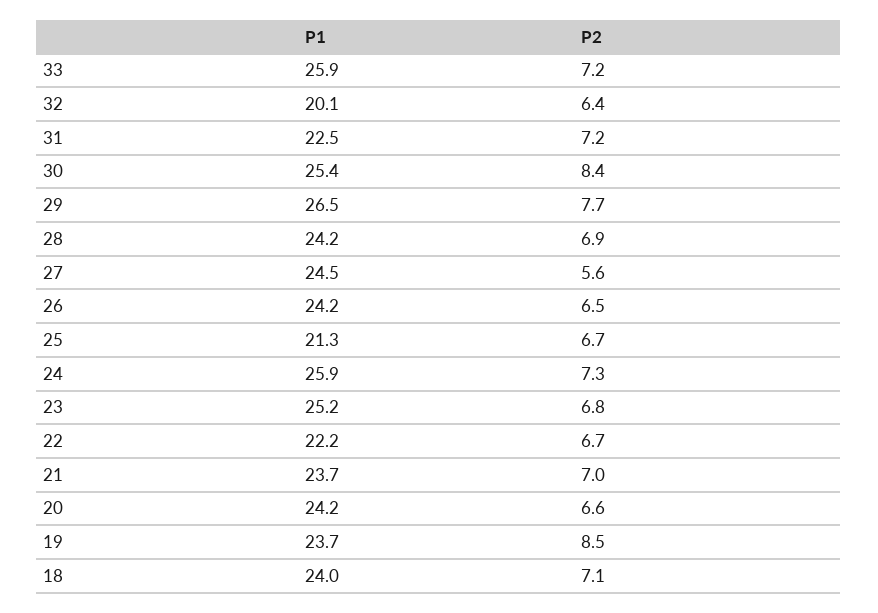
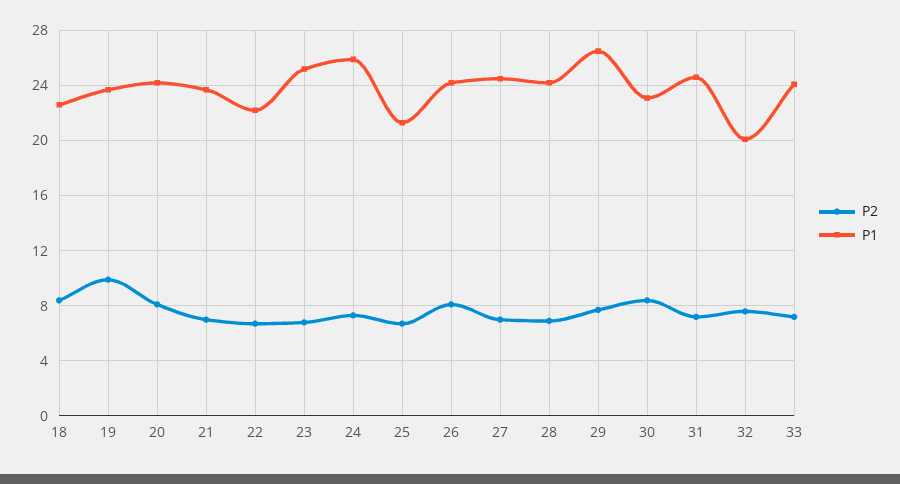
P1, 33: 25.9 -> 24
P2, 32: 6.4 -> 7.5
P1, 31: 22.5 -> 24.5
P1, 30: 25.4 -> 23
P2, 27: 5.6 -> 7
P2, 26: 6.5 -> 8
P2, 20: 6.6 -> 8
P2, 19: 8.5 -> 10
P1, 18: 24 -> 22.5
P2, 18: 7.1 -> 8.5

